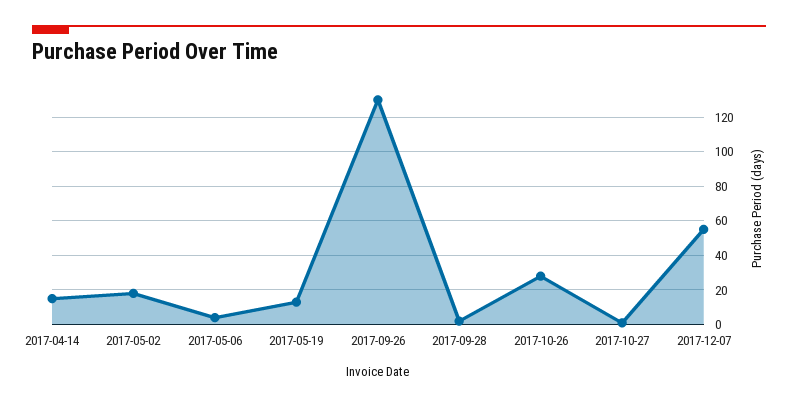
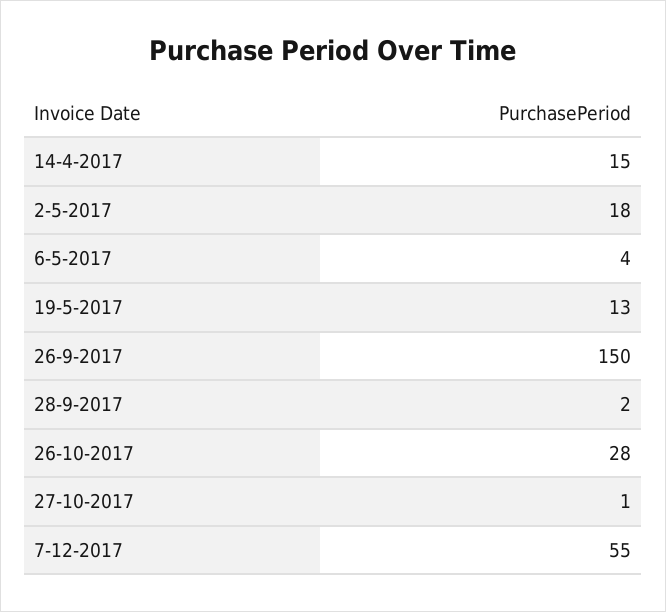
2017-09-26: 130 -> 150

